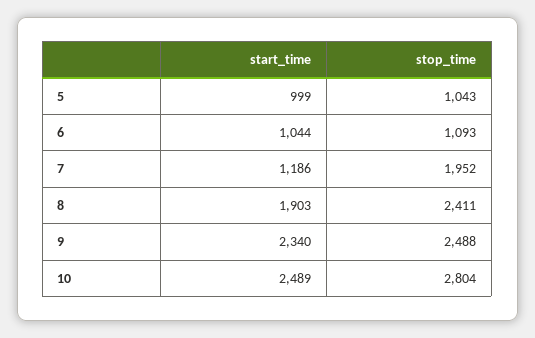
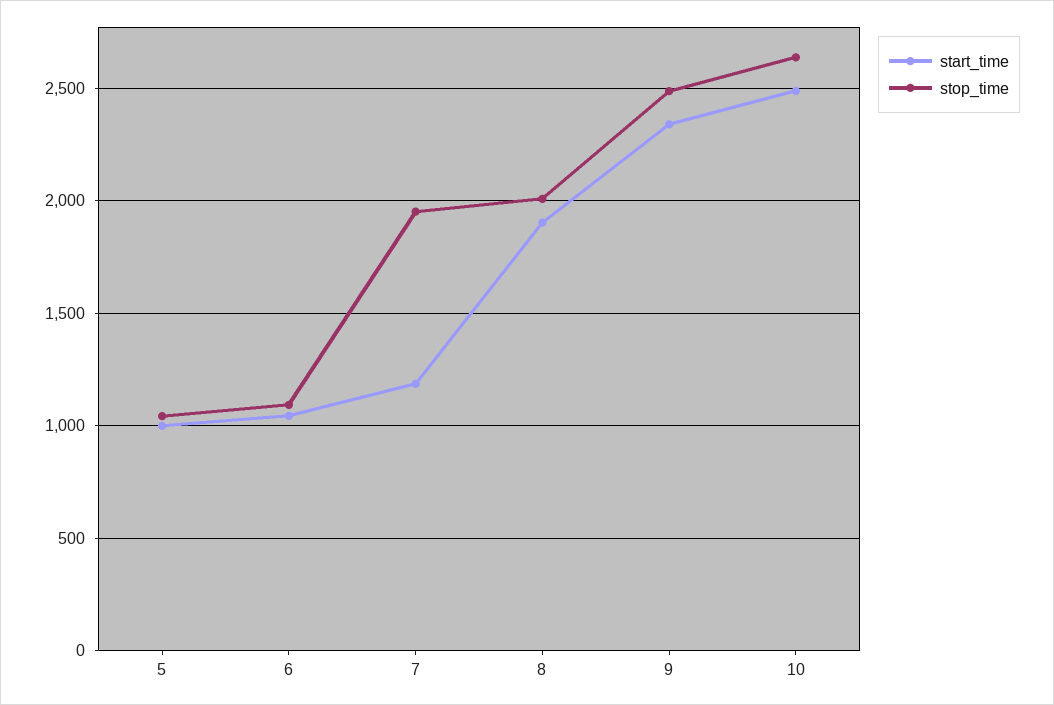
stop_time, 8: 2411 -> 2000
stop_time, 10: 2804 -> 2650

